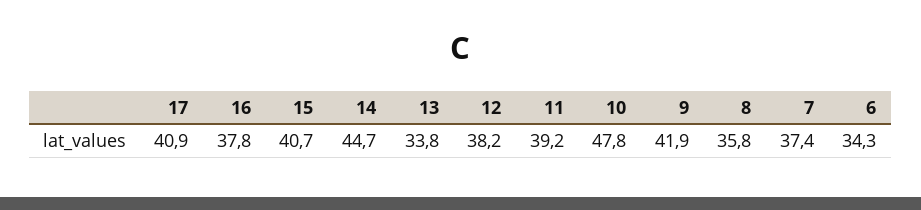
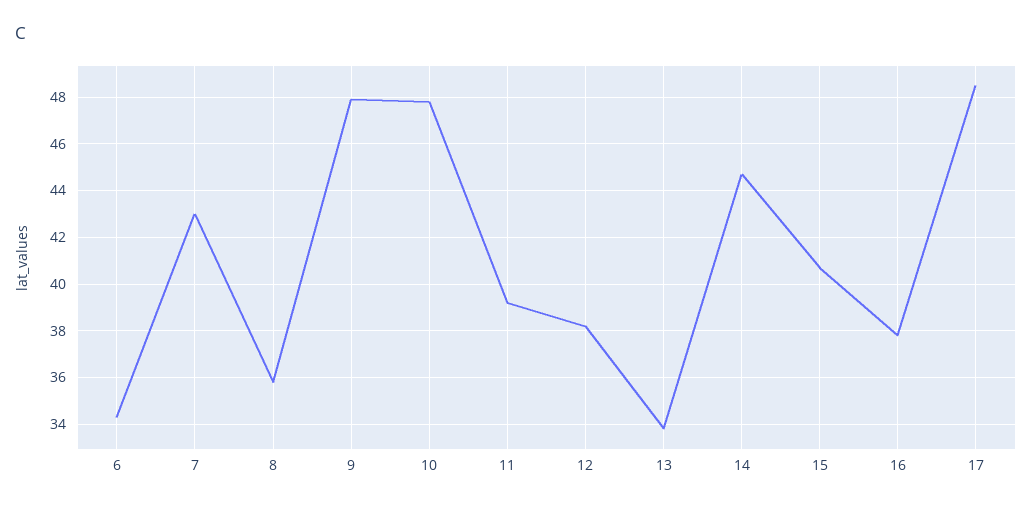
17: 40.9 -> 48.5
9: 41.9 -> 48
7: 37.4 -> 43

